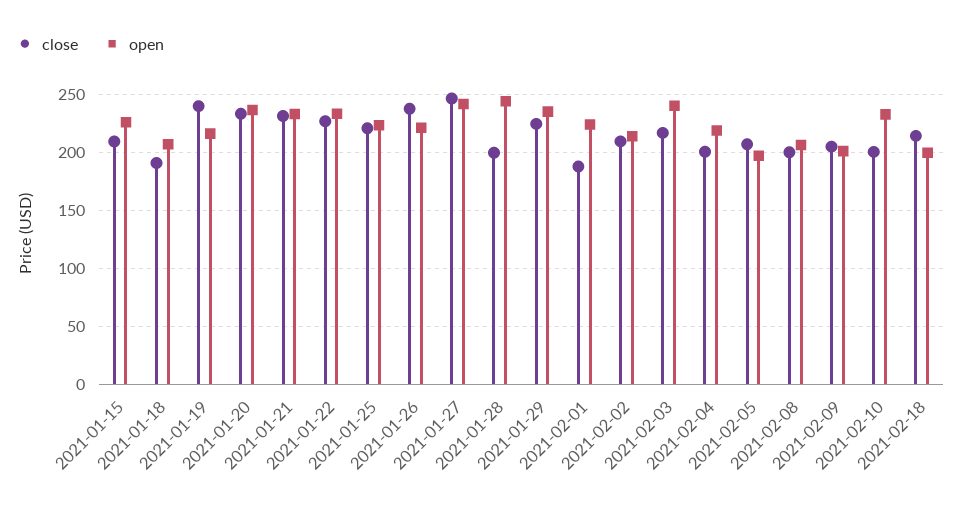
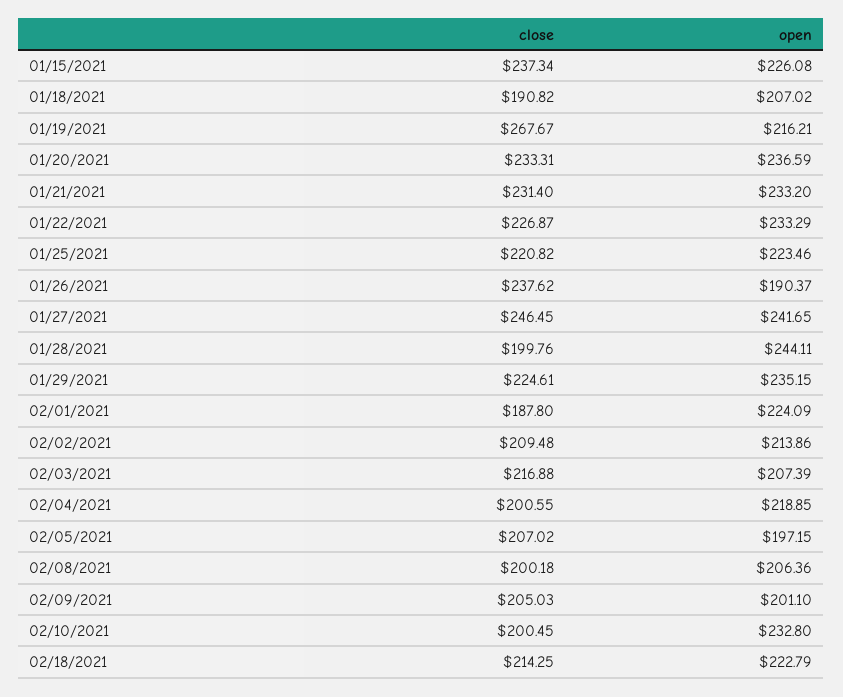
close, 2021-01-15: 210 -> 237.34
close, 2021-01-19: 240 -> 267.67
open, 2021-01-26: 220 -> 190.37
open, 2021-02-03: 240 -> 207.39
open, 2021-02-18: 200 -> 222.79

